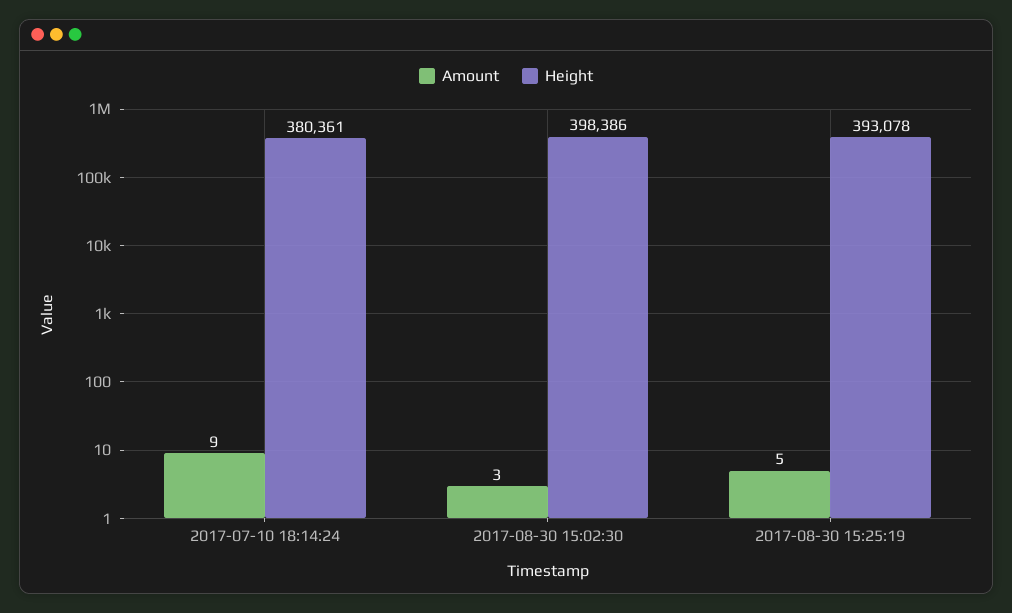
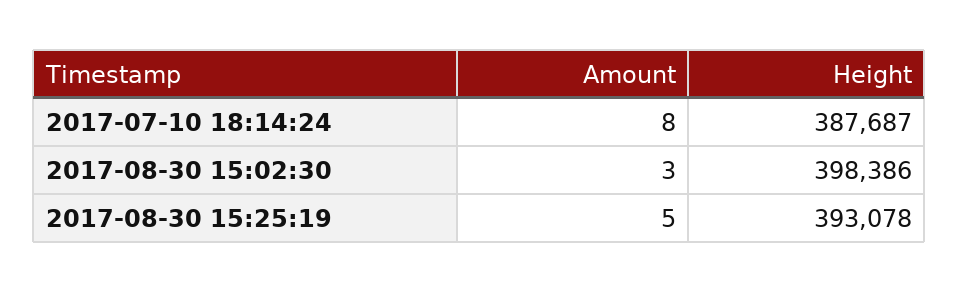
Amount, 2017-07-10 18:14:24: 9 -> 8
Height, 2017-07-10 18:14:24: 380361 -> 387687

